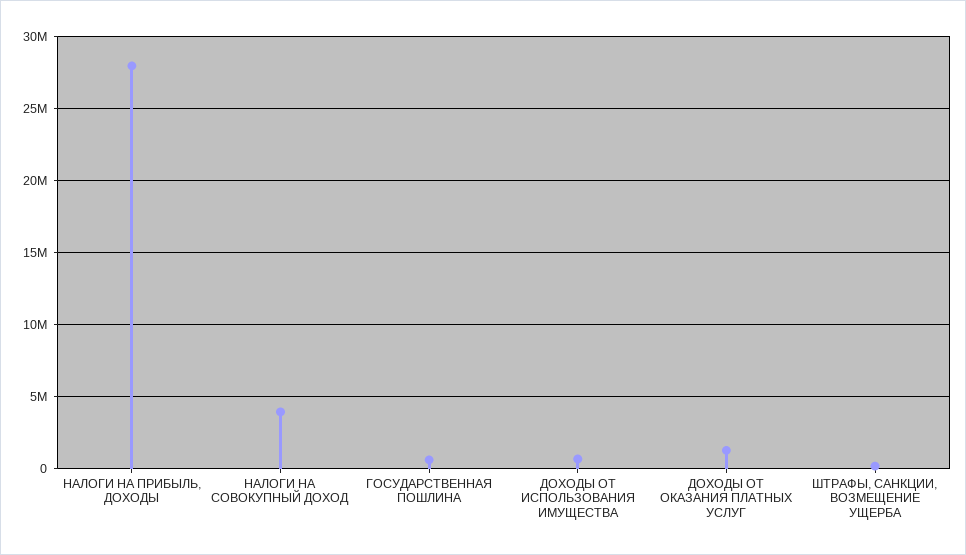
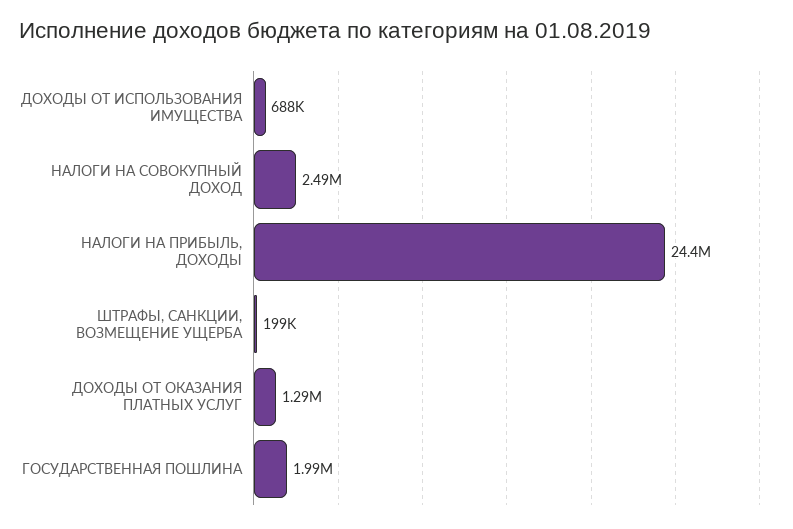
НАЛОГИ НА ПРИБЫЛЬ, ДОХОДЫ: 28000000 -> 24400000
НАЛОГИ НА СОВОКУПНЫЙ ДОХОД: 4000000 -> 2490000
ГОСУДАРСТВЕННАЯ ПОШЛИНА: 500000 -> 1990000

